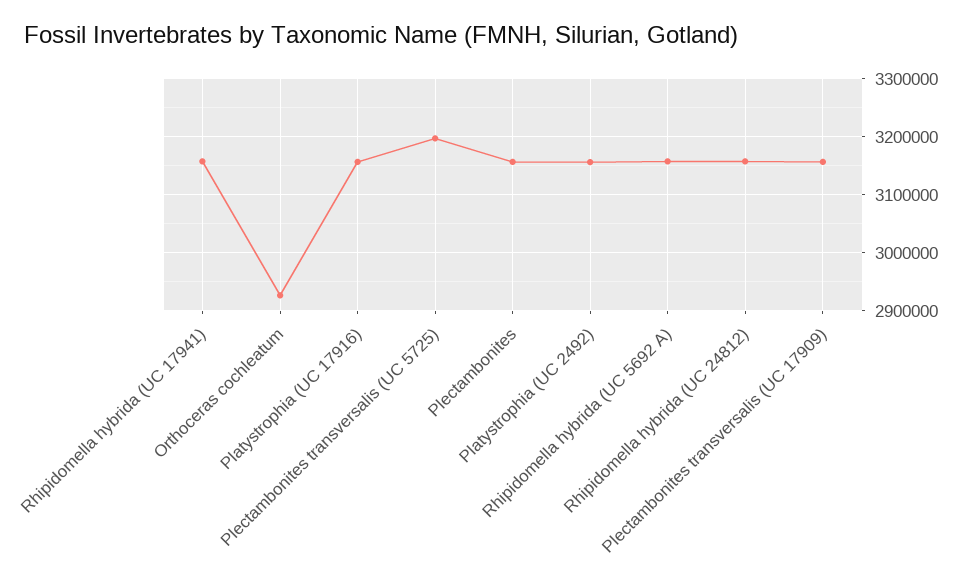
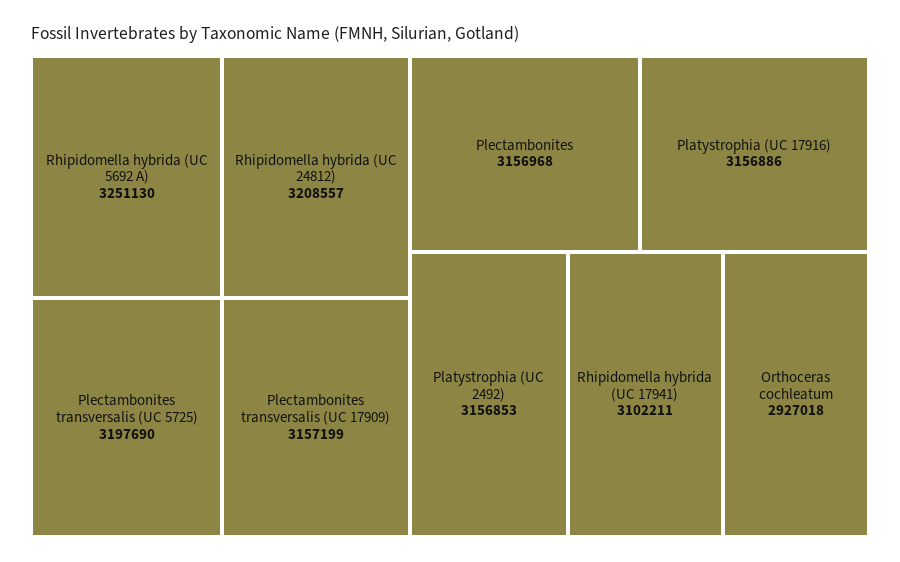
Rhipidomella hybrida (UC 17941): 3160000 -> 3102211
Rhipidomella hybrida (UC 5692 A): 3160000 -> 3251130
Rhipidomella hybrida (UC 24812): 3160000 -> 3208557

